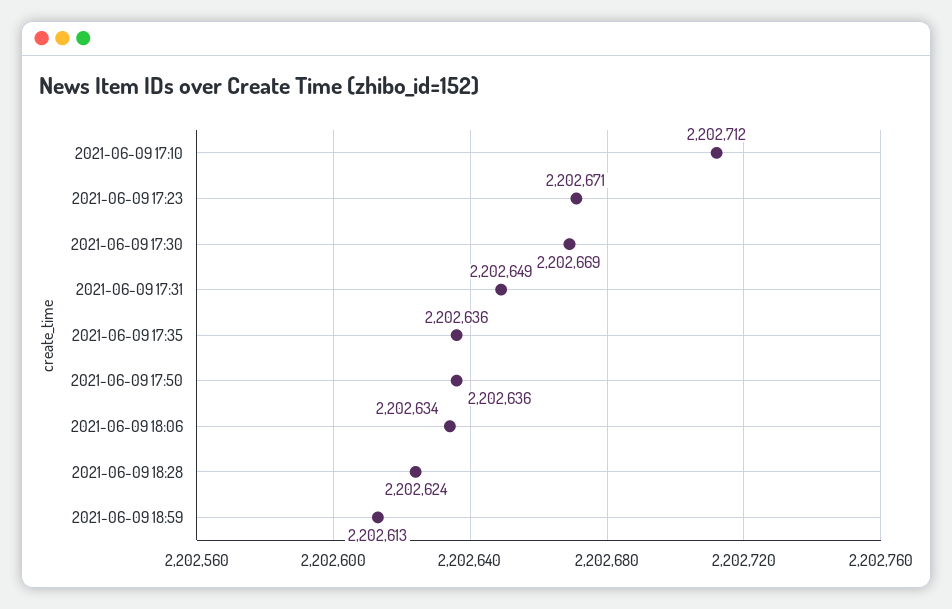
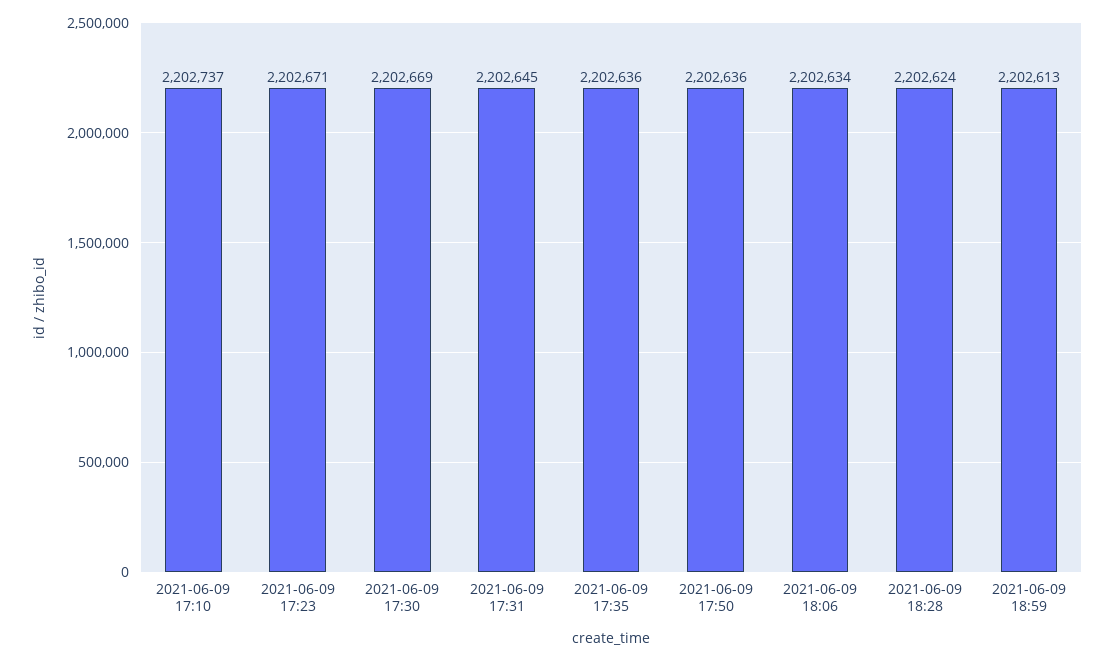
2021-06-09 17:10: 2202712 -> 2202737
2021-06-09 17:31: 2202649 -> 2202645

